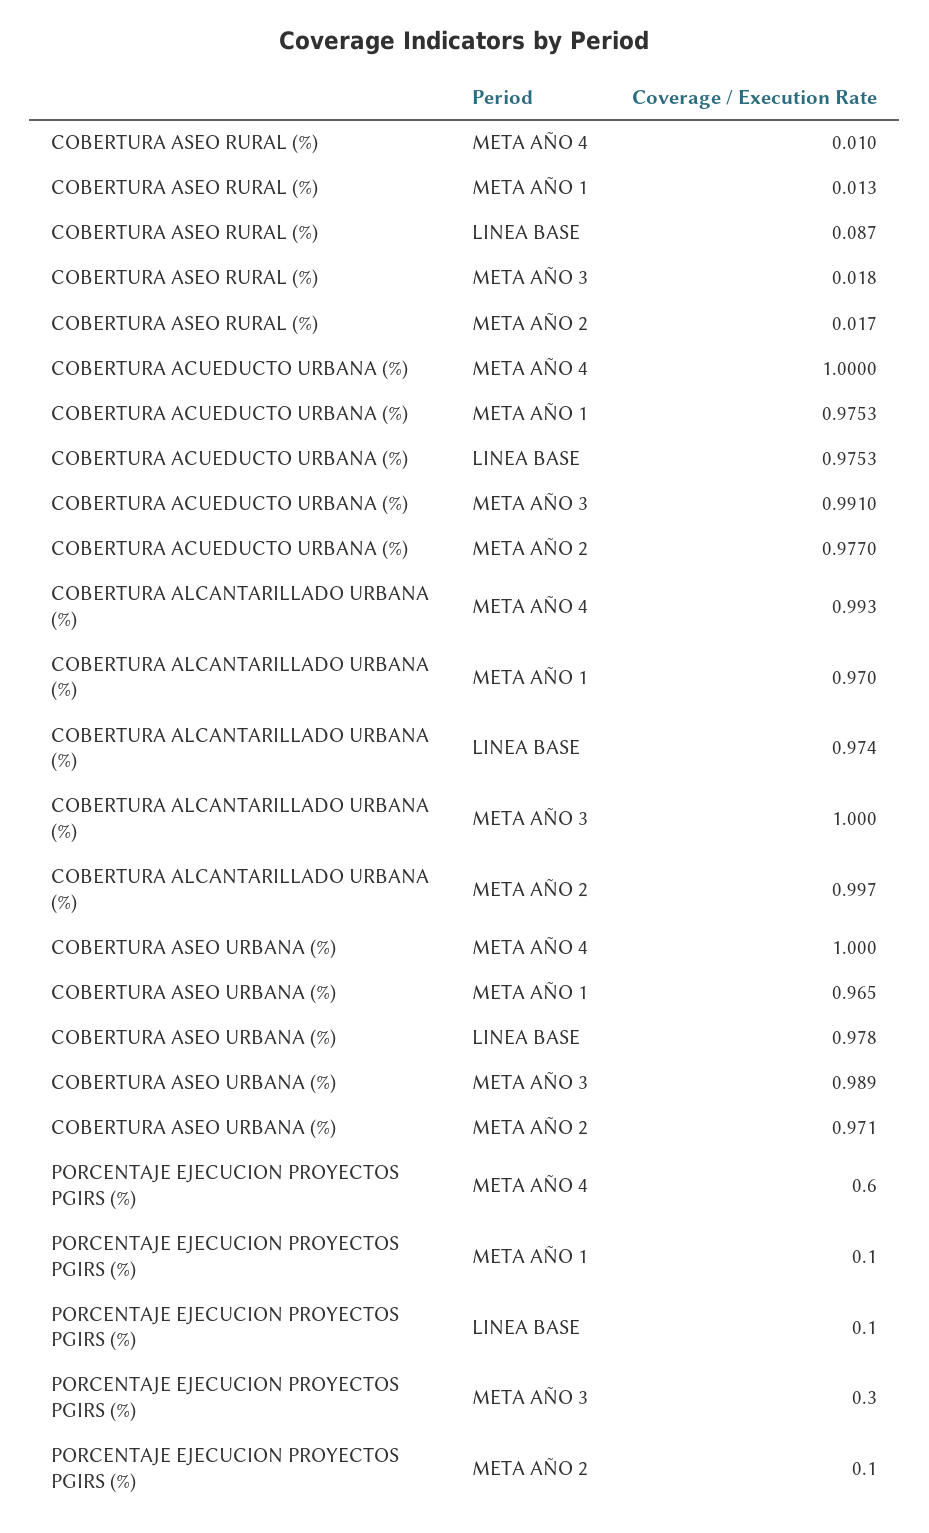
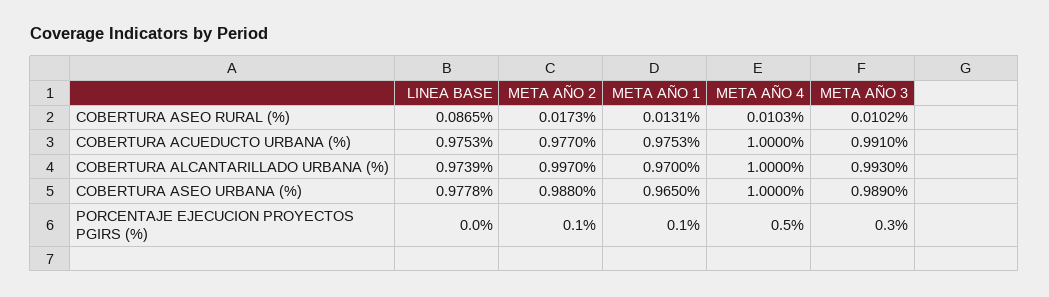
COBERTURA ASEO RURAL (%), META AÑO 3: 0.018 -> 0.0102
COBERTURA ALCANTARILLADO URBANA (%), META AÑO 4: 0.993 -> 1
COBERTURA ALCANTARILLADO URBANA (%), META AÑO 3: 1 -> 0.993
COBERTURA ASEO URBANA (%), META AÑO 2: 0.971 -> 0.988
PORCENTAJE EJECUCION PROYECTOS PGIRS (%), META AÑO 4: 0.6 -> 0.5
PORCENTAJE EJECUCION PROYECTOS PGIRS (%), LINEA BASE: 0.1 -> 0

